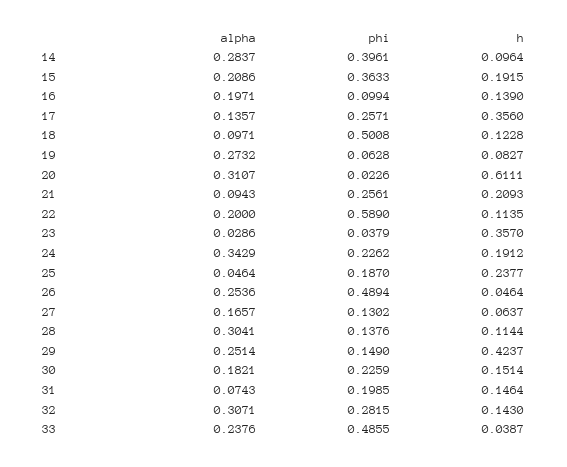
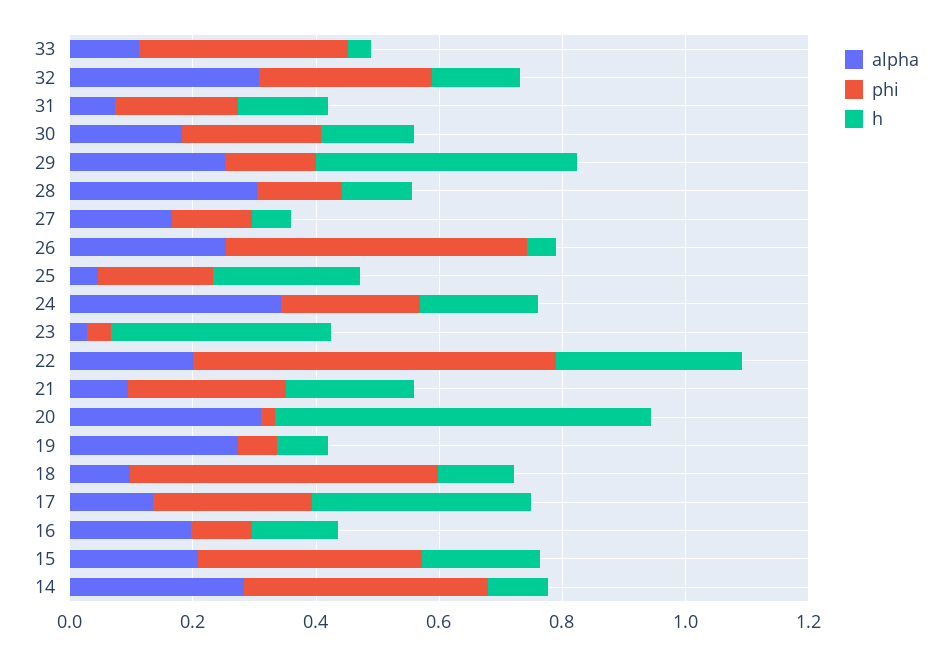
h, 22: 0.1135 -> 0.3
alpha, 33: 0.2376 -> 0.1
phi, 33: 0.4855 -> 0.35

